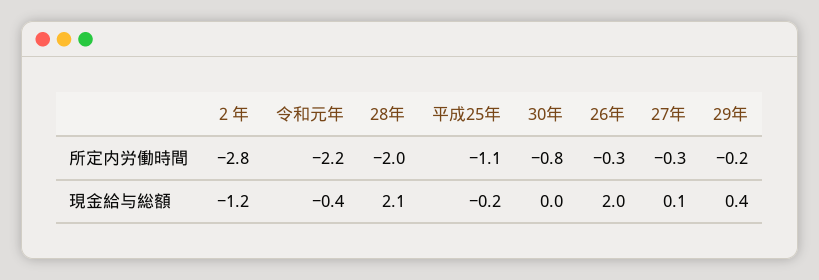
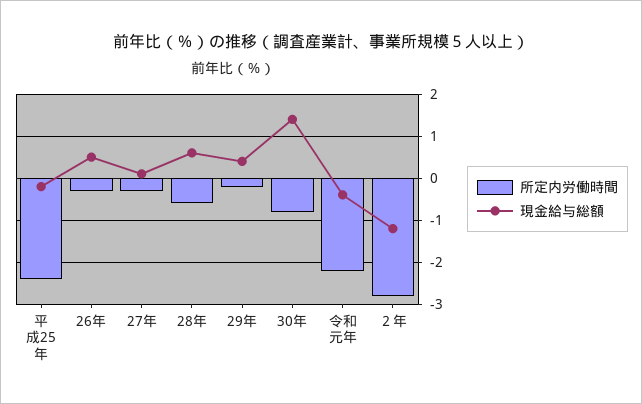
所定内労働時間, 28年: -2 -> -0.5
所定内労働時間, 平成25年: -1.1 -> -2.5
現金給与総額, 28年: 2.1 -> 0.5
現金給与総額, 30年: 0 -> 1.5
現金給与総額, 26年: 2 -> 0.5

